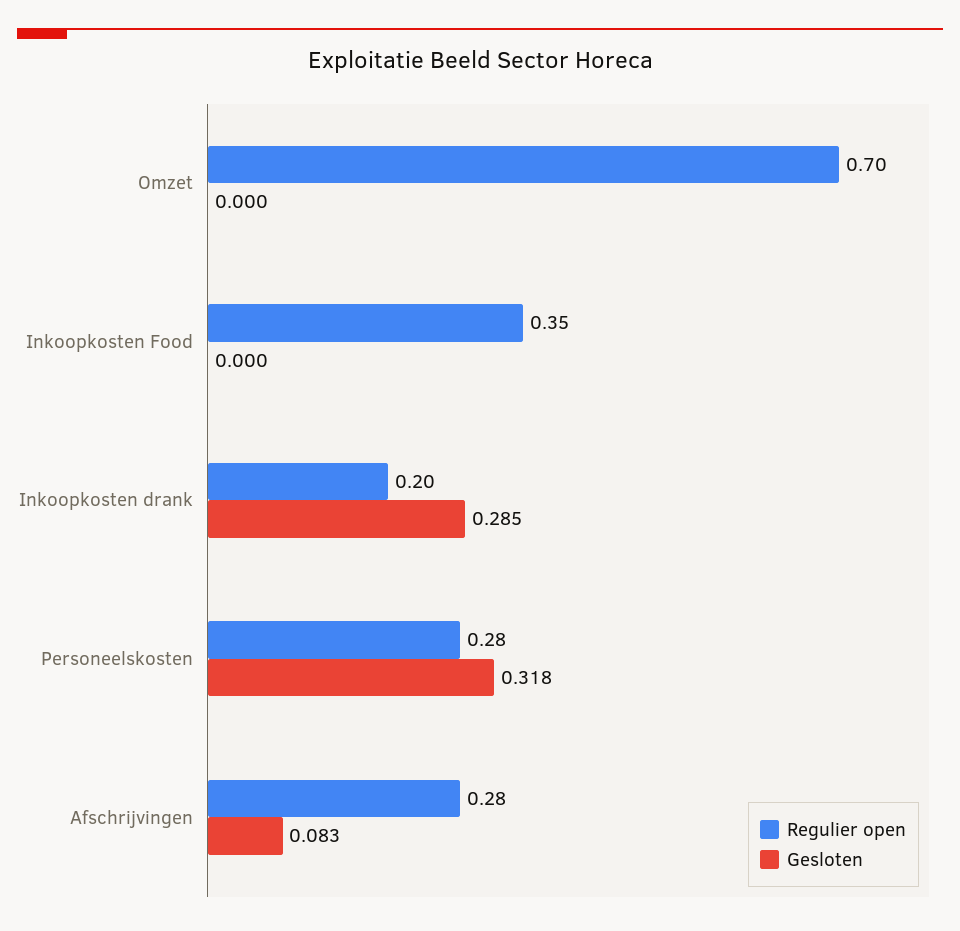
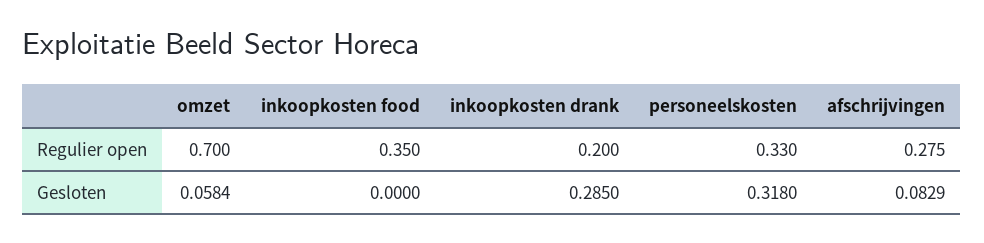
Gesloten, Omzet: 0 -> 0.0584
Regulier open, Personeelskosten: 0.28 -> 0.33

